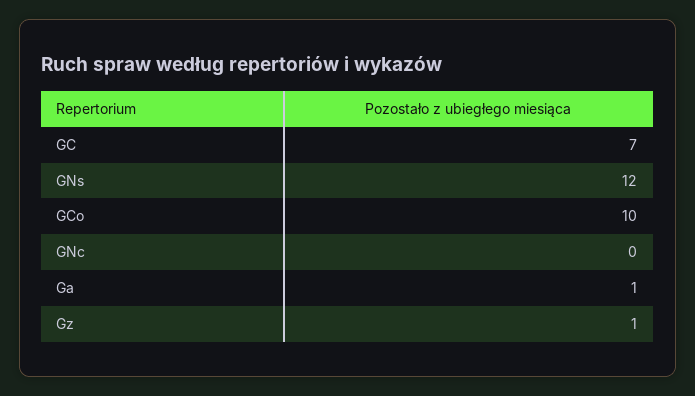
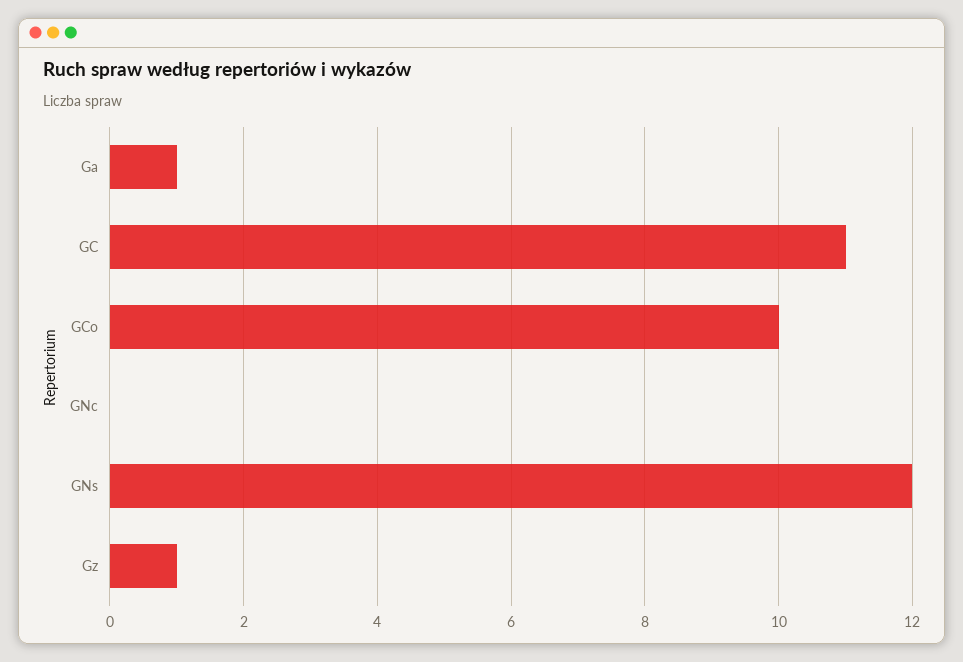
GC: 7 -> 11

